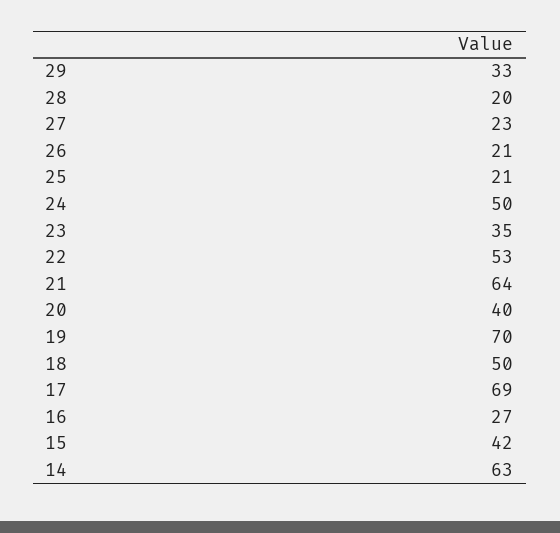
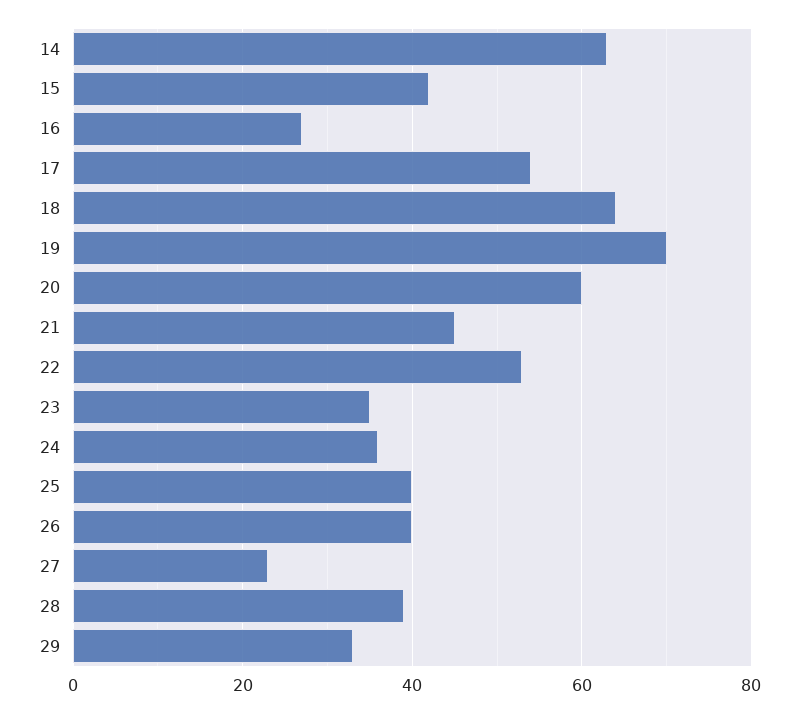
28: 20 -> 40
26: 21 -> 40
25: 21 -> 40
24: 50 -> 35
21: 64 -> 45
20: 40 -> 60
18: 50 -> 65
17: 69 -> 55

